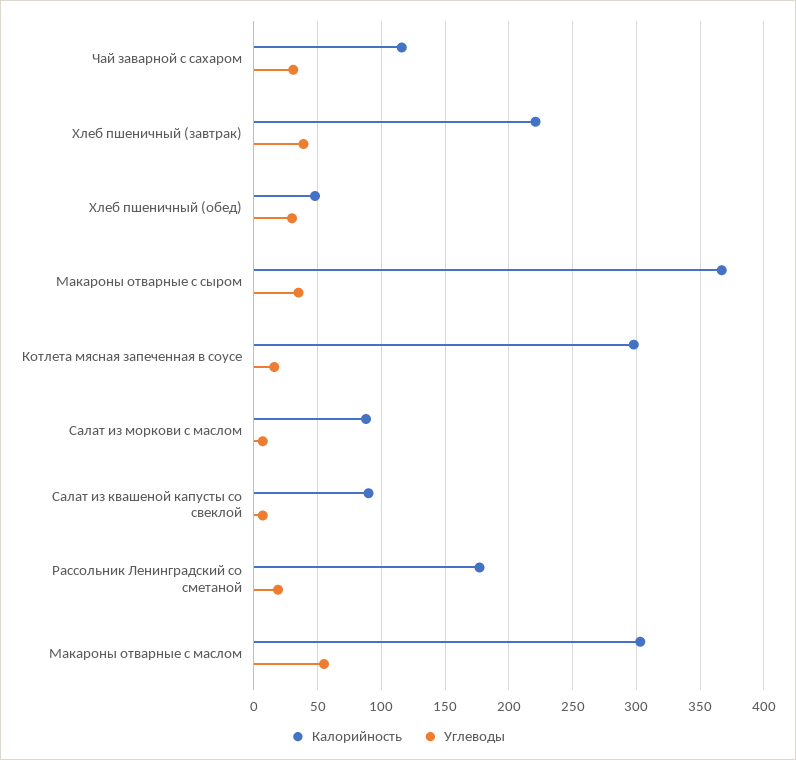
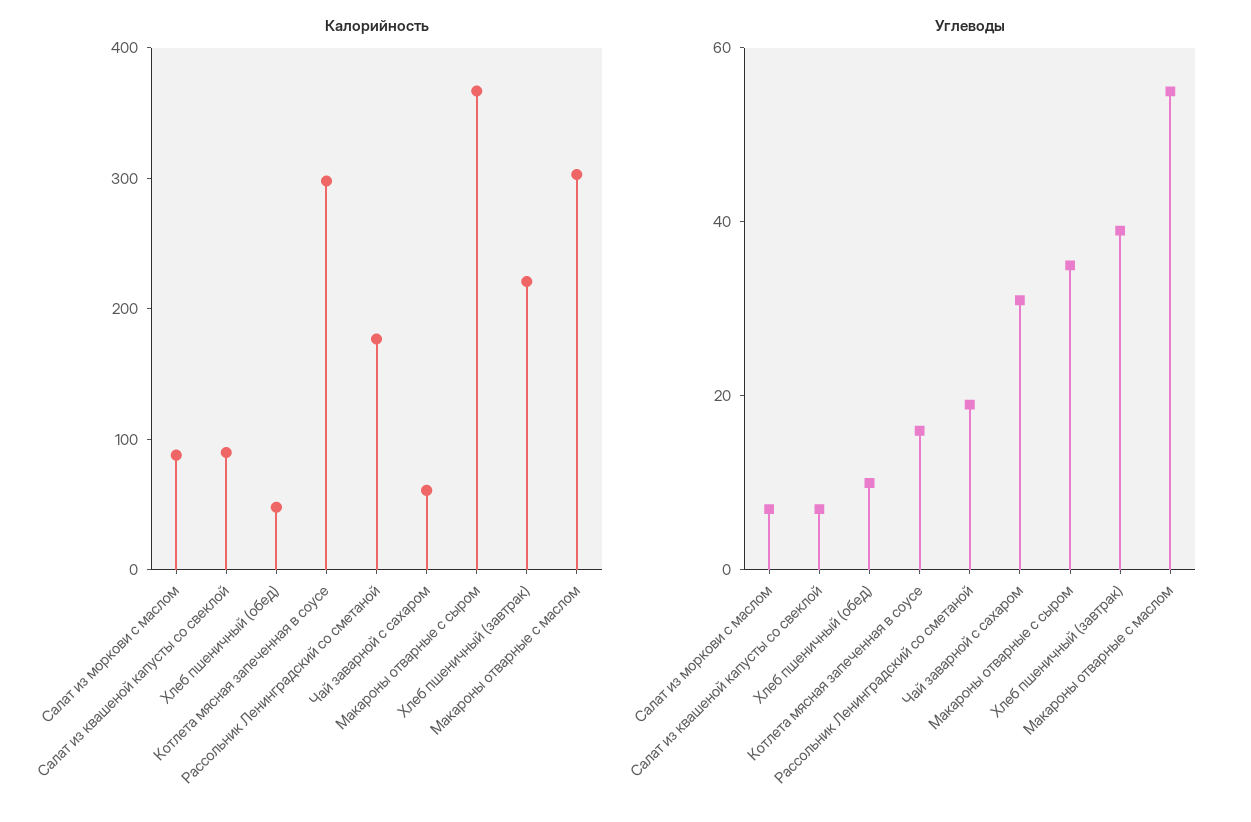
Калорийность, Чай заварной с сахаром: 115 -> 60
Углеводы, Хлеб пшеничный (обед): 30 -> 10

